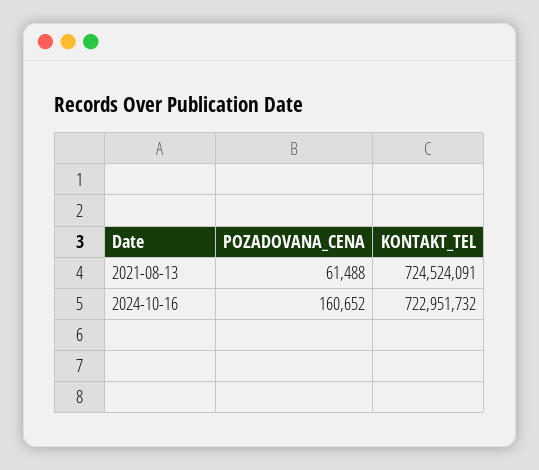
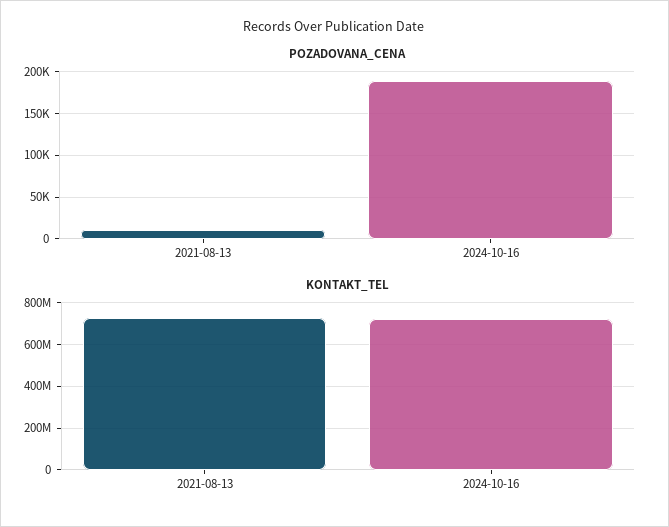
POZADOVANA_CENA, 2021-08-13: 61488 -> 10000
POZADOVANA_CENA, 2024-10-16: 160652 -> 190000

